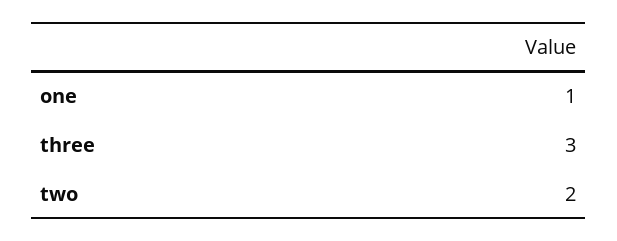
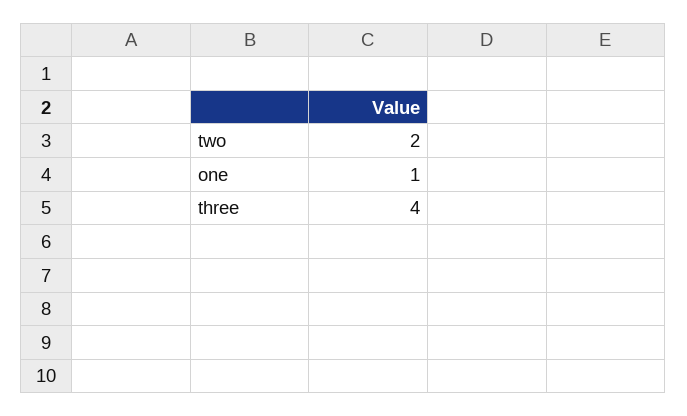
three: 3 -> 4

